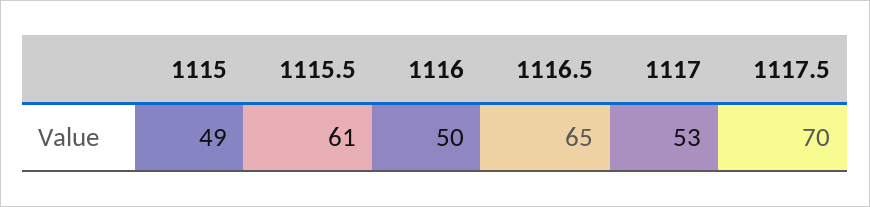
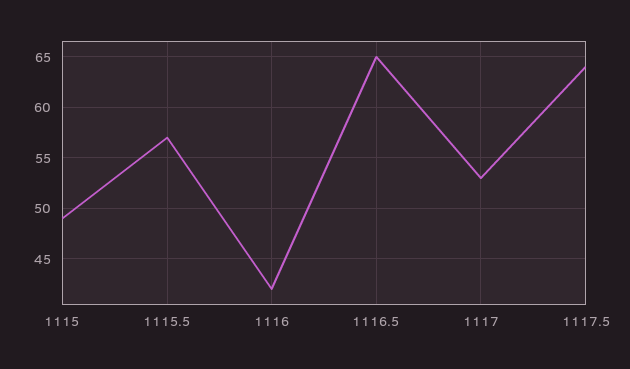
1115.5: 61 -> 57
1116: 50 -> 42
1117.5: 70 -> 64

